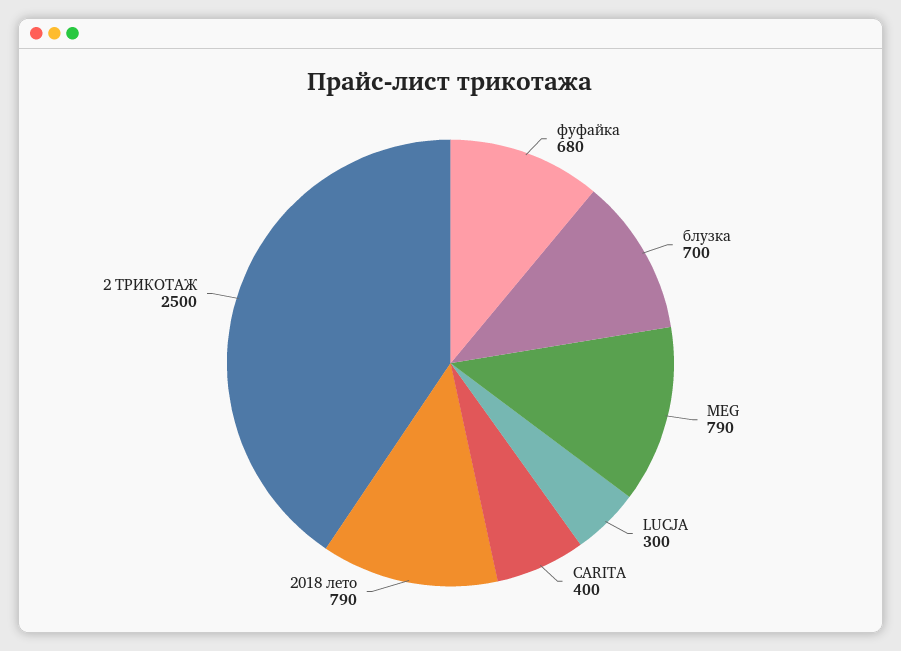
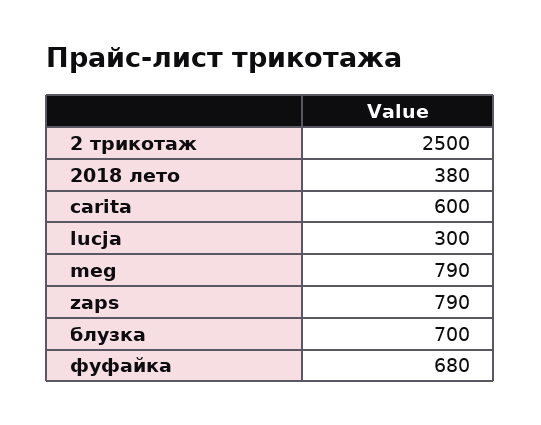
CARITA: 400 -> 600
2018 лето: 790 -> 380
zaps: none -> 790

